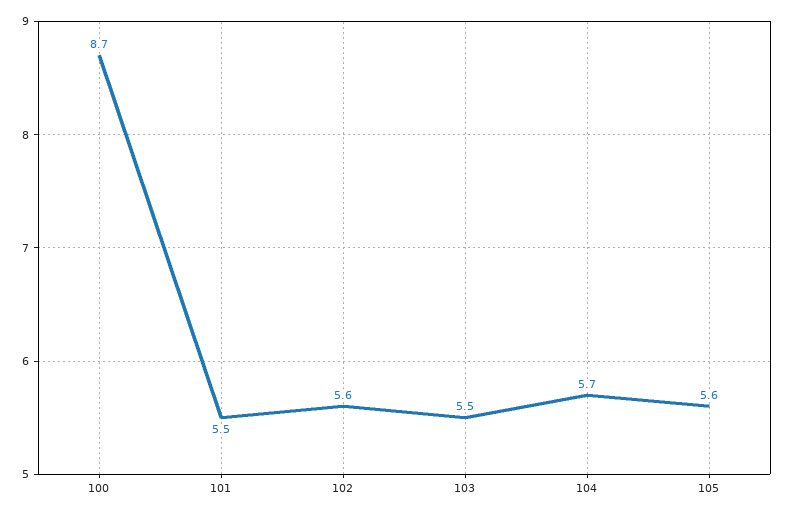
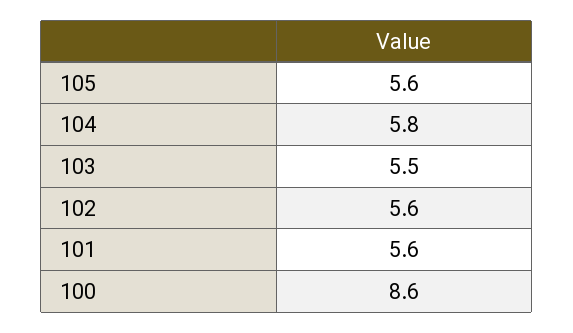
100: 8.7 -> 8.6
101: 5.5 -> 5.6
104: 5.7 -> 5.8

